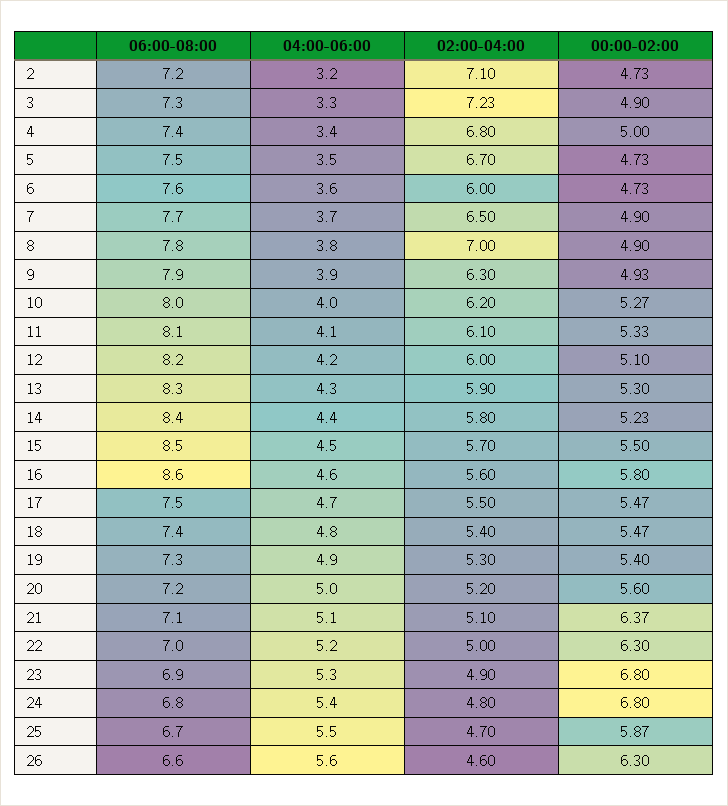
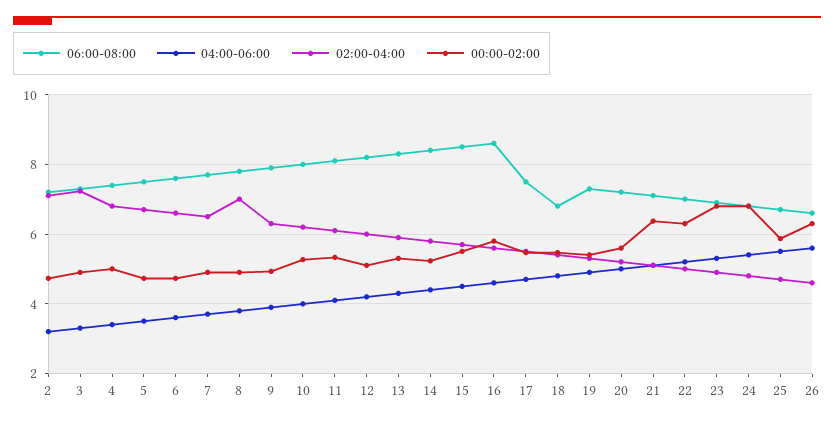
02:00-04:00, 6: 6 -> 6.6
06:00-08:00, 18: 7.4 -> 6.8

